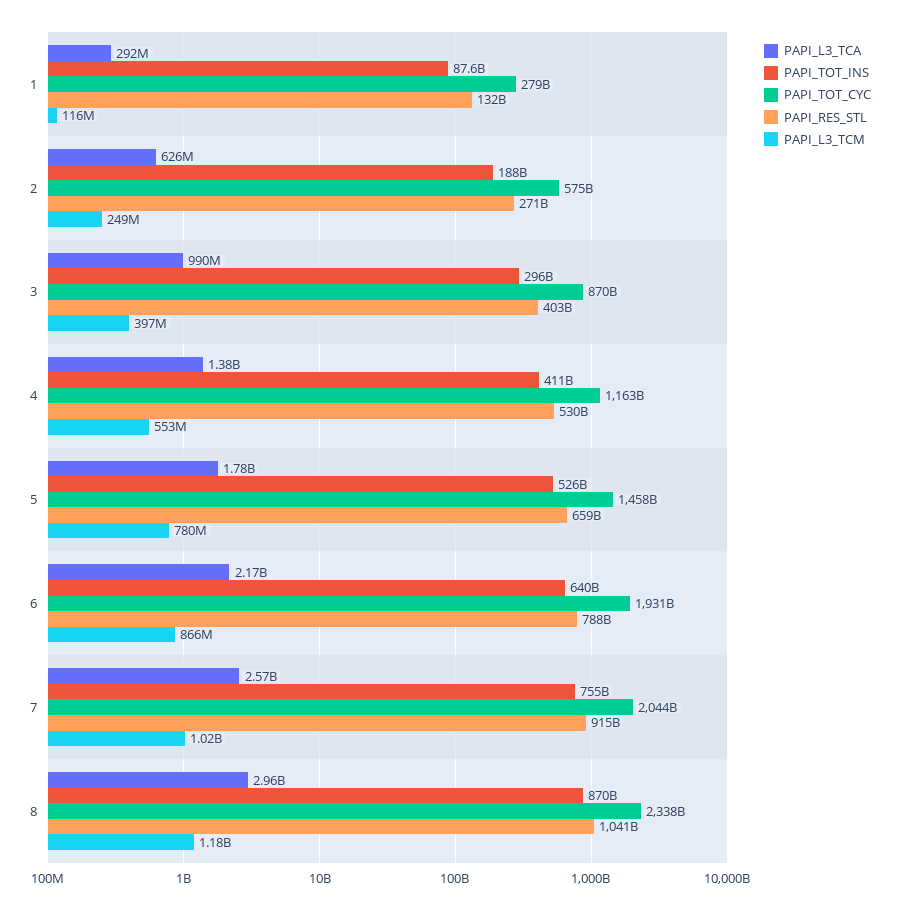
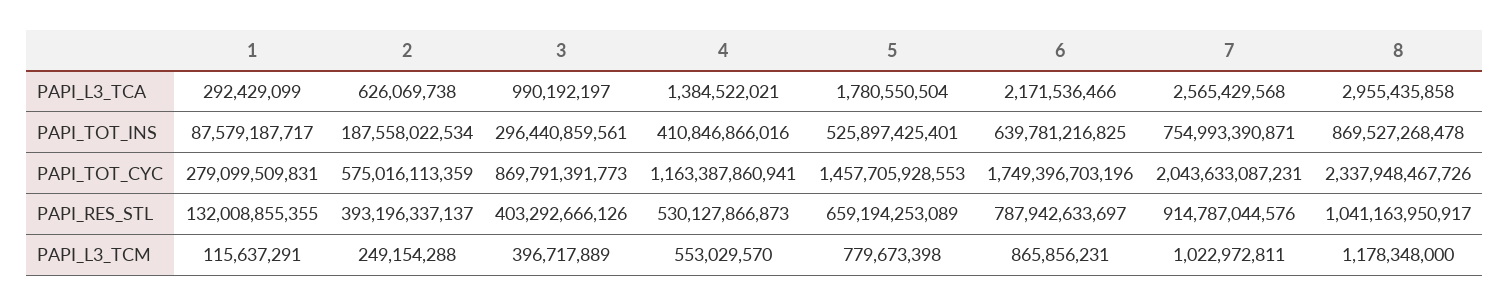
PAPI_RES_STL, 2: 271000000000 -> 393196337137
PAPI_TOT_CYC, 6: 1931000000000 -> 1749396703196

